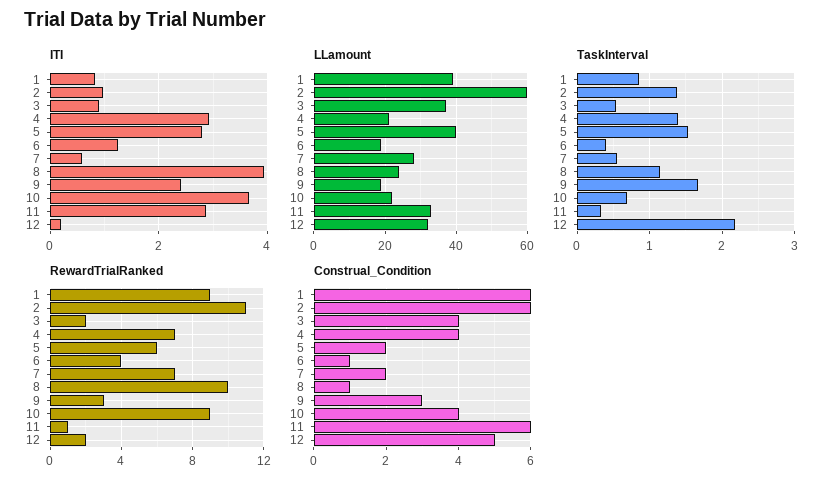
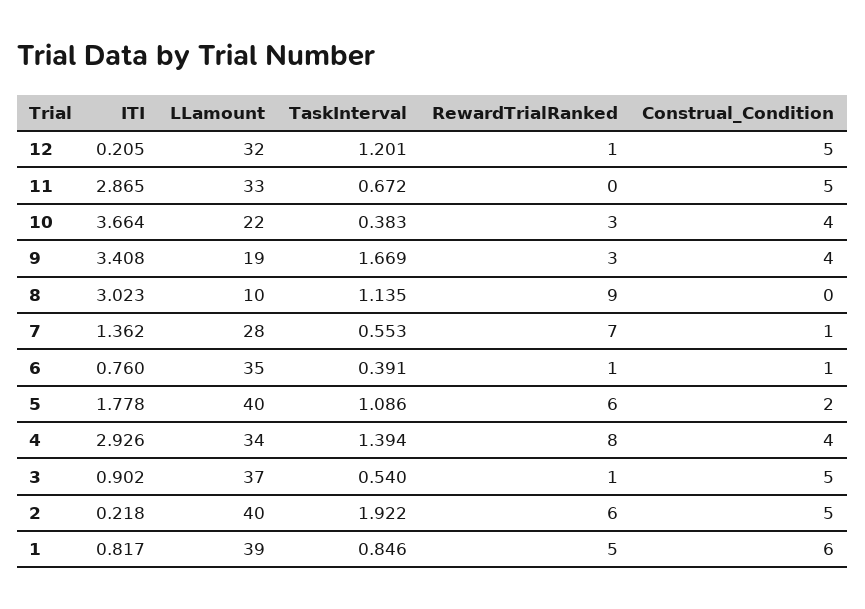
ITI, 2: 1 -> 0.218
ITI, 5: 2.8 -> 1.778
ITI, 6: 1.2 -> 0.76
ITI, 7: 0.6 -> 1.362
ITI, 8: 4 -> 3.023
ITI, 9: 2.4 -> 3.408
LLamount, 2: 60 -> 40
LLamount, 4: 20 -> 34
LLamount, 6: 20 -> 35
LLamount, 8: 25 -> 10
TaskInterval, 2: 1.4 -> 1.922
TaskInterval, 5: 1.5 -> 1.086
TaskInterval, 10: 0.7 -> 0.383
TaskInterval, 11: 0.3 -> 0.672
TaskInterval, 12: 2.2 -> 1.201
RewardTrialRanked, 1: 9 -> 5
RewardTrialRanked, 2: 11 -> 6
RewardTrialRanked, 3: 2 -> 1
RewardTrialRanked, 4: 7 -> 8
RewardTrialRanked, 6: 4 -> 1
RewardTrialRanked, 8: 10 -> 9
RewardTrialRanked, 10: 9 -> 3
RewardTrialRanked, 11: 1 -> 0
RewardTrialRanked, 12: 2 -> 1
Construal_Condition, 2: 6 -> 5
Construal_Condition, 3: 4 -> 5
Construal_Condition, 7: 2 -> 1
Construal_Condition, 8: 1 -> 0
Construal_Condition, 9: 3 -> 4
Construal_Condition, 11: 6 -> 5

